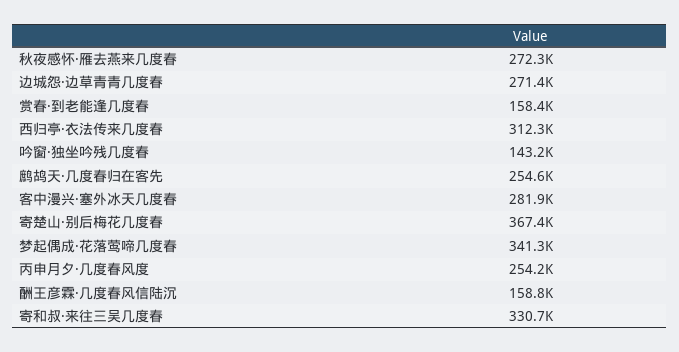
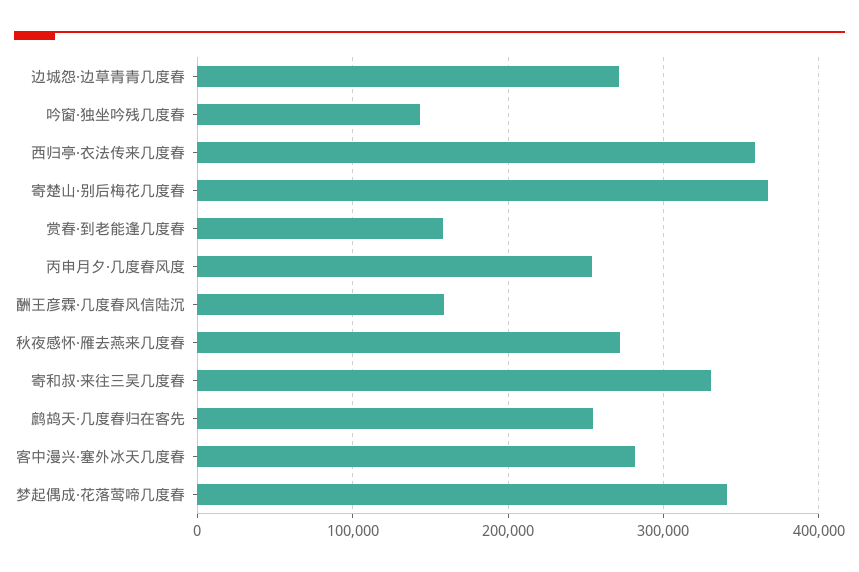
西归亭·衣法传来几度春: 312300 -> 360000

